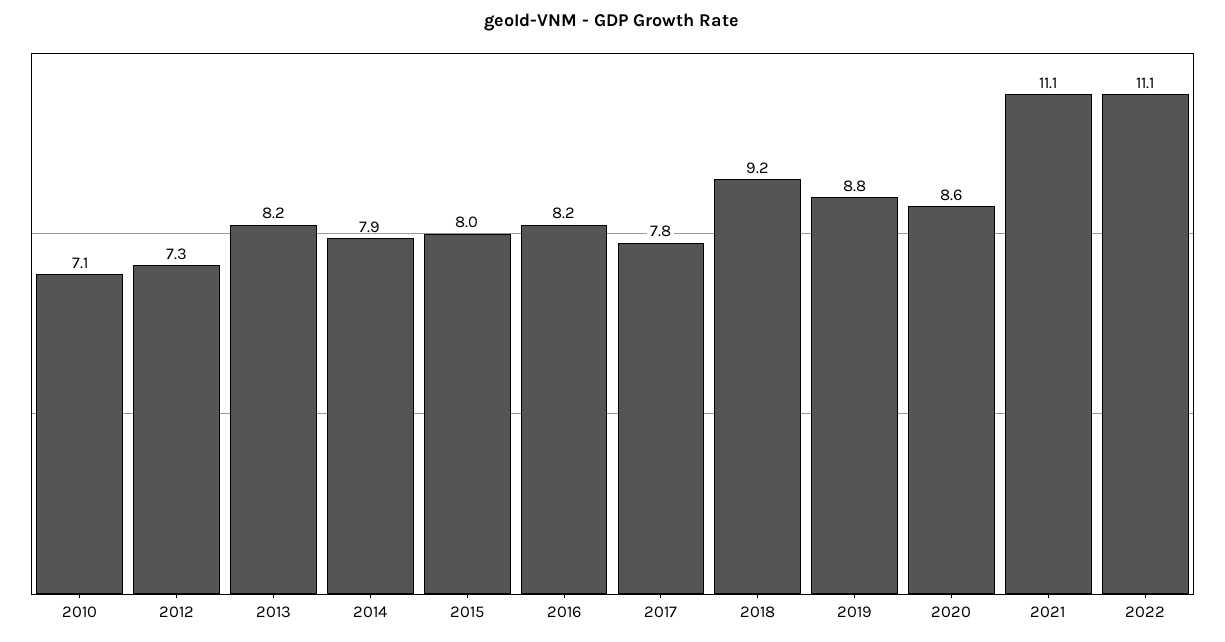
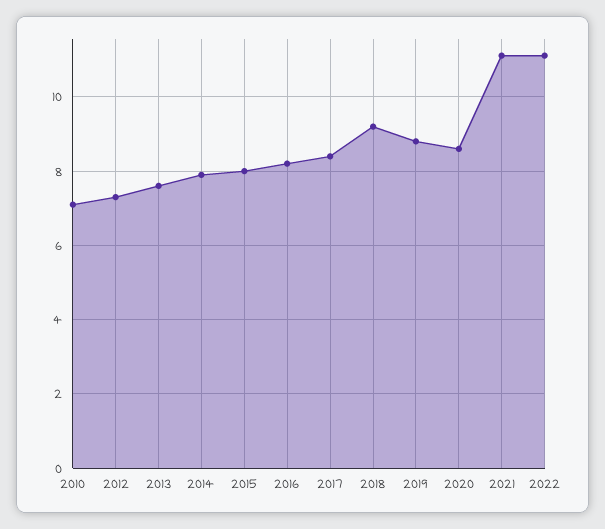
2013: 8.2 -> 7.6
2017: 7.8 -> 8.4

